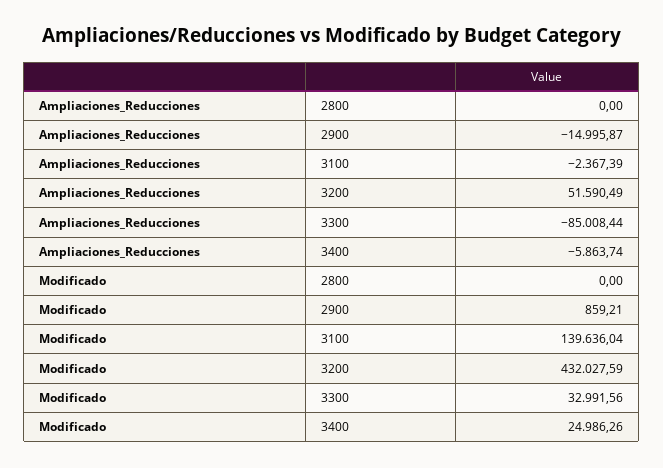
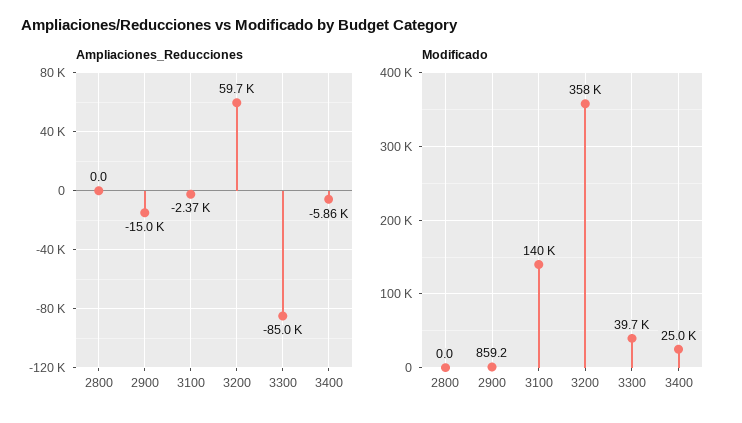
Ampliaciones_Reducciones, 3200: 51590.49 -> 59700
Modificado, 3200: 432027.59 -> 358000
Modificado, 3300: 32991.56 -> 39700

